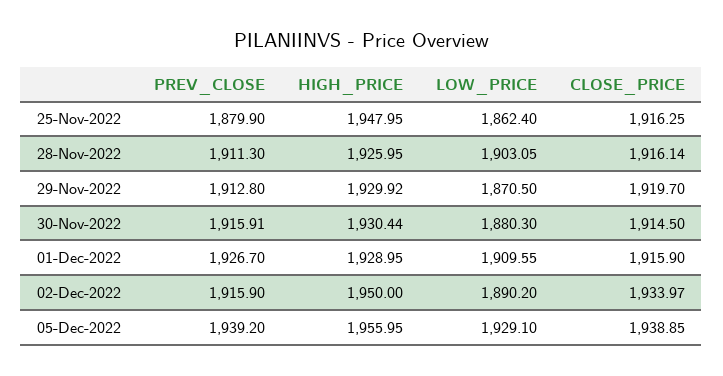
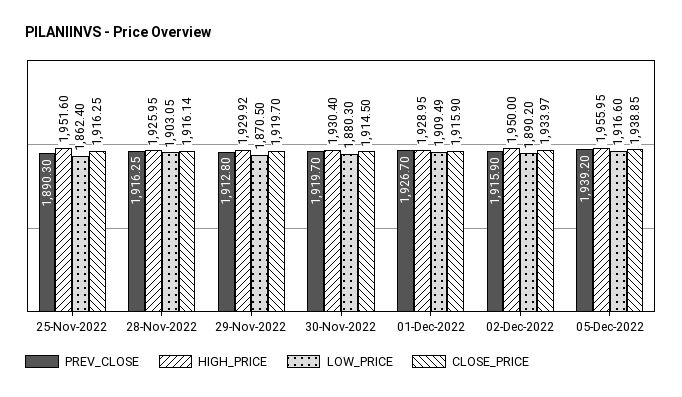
PREV_CLOSE, 25-Nov-2022: 1879.9 -> 1890.3
HIGH_PRICE, 25-Nov-2022: 1947.95 -> 1951.6
PREV_CLOSE, 28-Nov-2022: 1911.3 -> 1916.25
PREV_CLOSE, 30-Nov-2022: 1915.91 -> 1919.7
HIGH_PRICE, 30-Nov-2022: 1930.44 -> 1930.4
LOW_PRICE, 01-Dec-2022: 1909.55 -> 1909.49
LOW_PRICE, 05-Dec-2022: 1929.1 -> 1916.6

